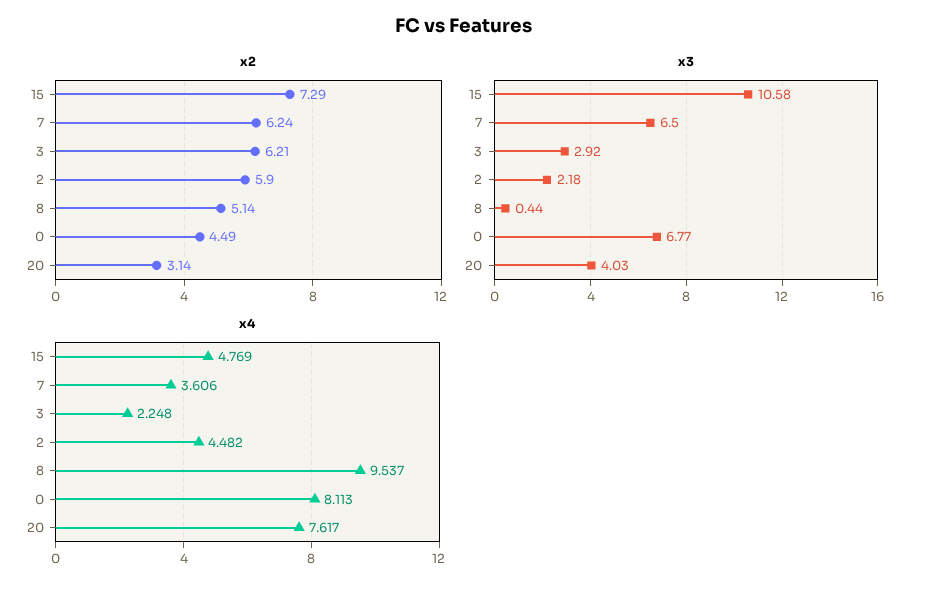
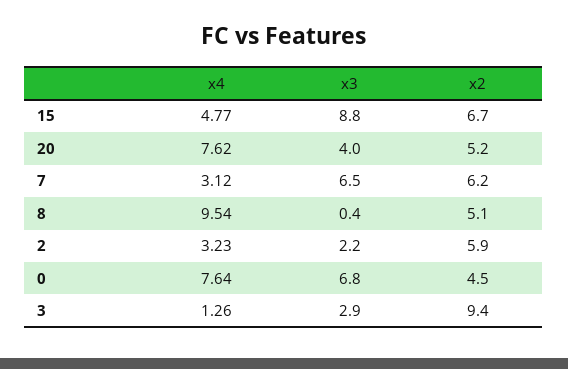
x2, 15: 7.29 -> 6.7
x2, 3: 6.21 -> 9.4
x2, 20: 3.14 -> 5.2
x3, 15: 10.58 -> 8.8
x4, 7: 3.606 -> 3.12
x4, 3: 2.248 -> 1.26
x4, 2: 4.482 -> 3.23
x4, 0: 8.113 -> 7.64

